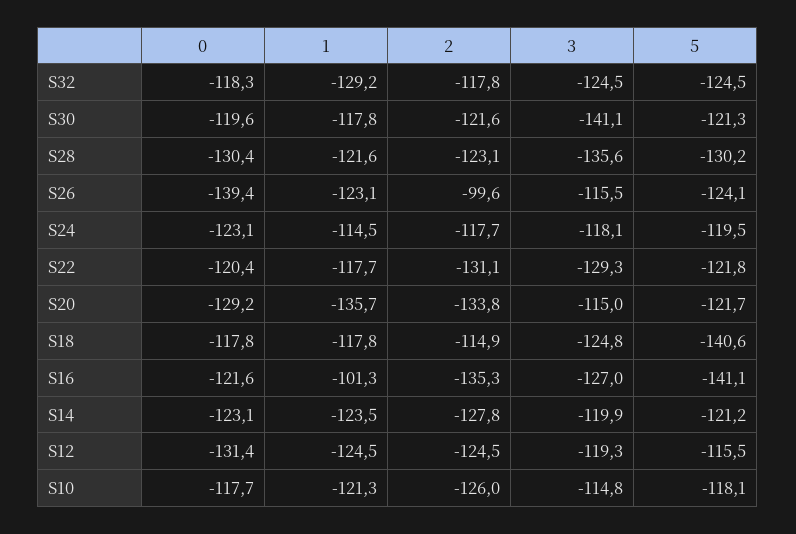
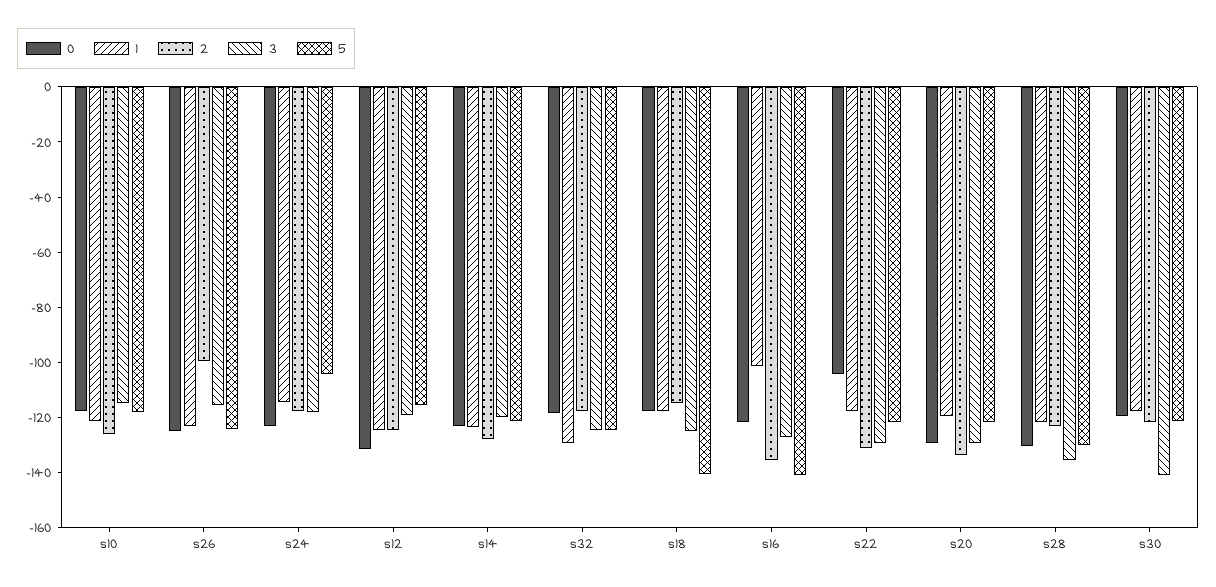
0, S26: -139.4 -> -125
5, S24: -119.5 -> -105
0, S22: -120.4 -> -105
1, S20: -135.7 -> -120
3, S20: -115 -> -130

